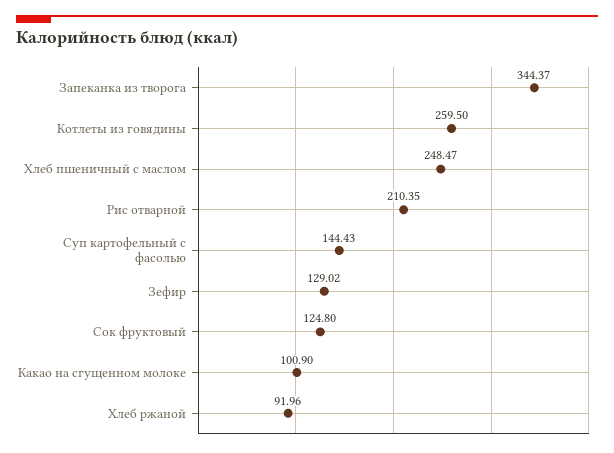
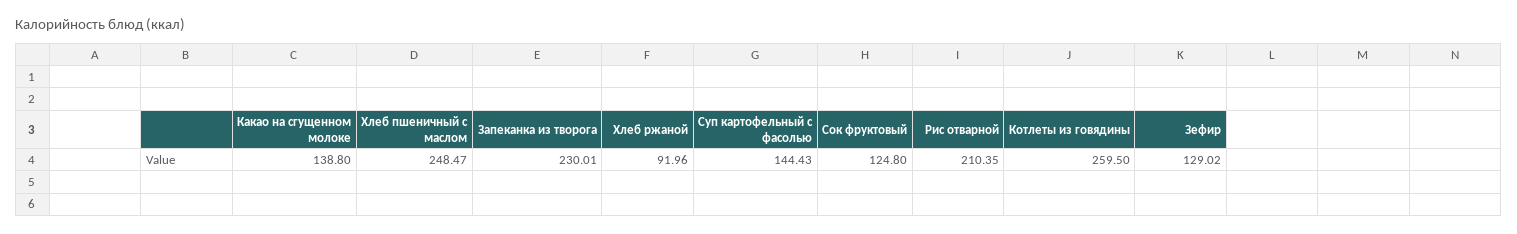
Запеканка из творога: 344.37 -> 230.01
Какао на сгущенном молоке: 100.9 -> 138.8

